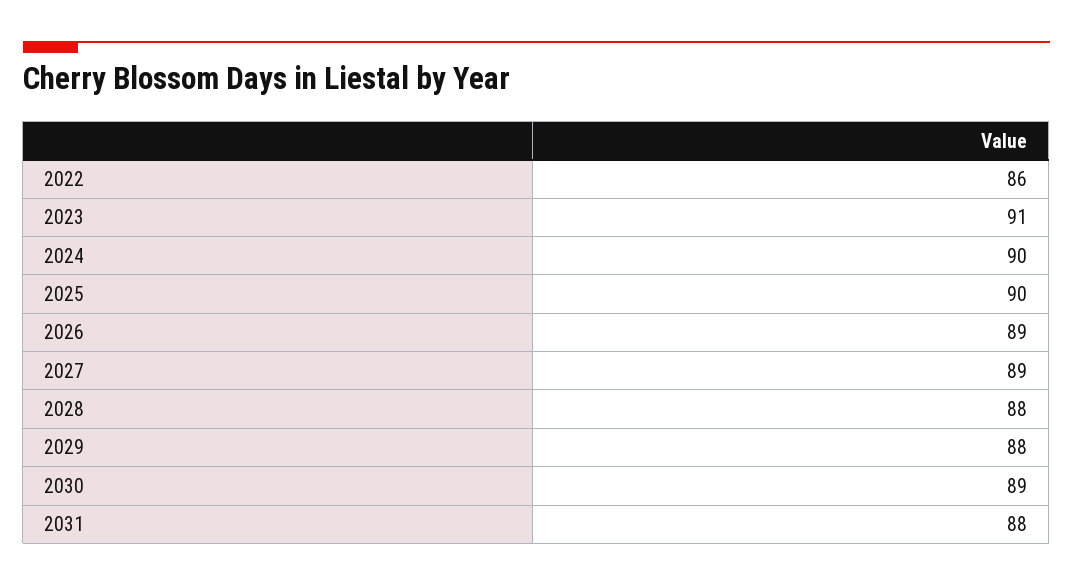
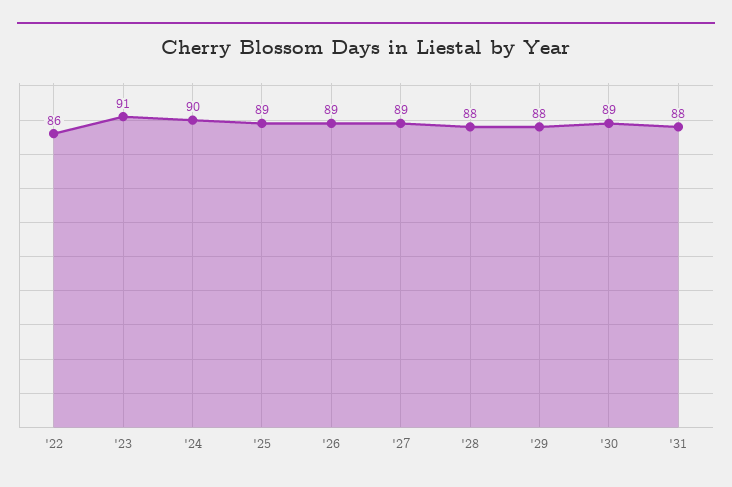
2025: 90 -> 89

